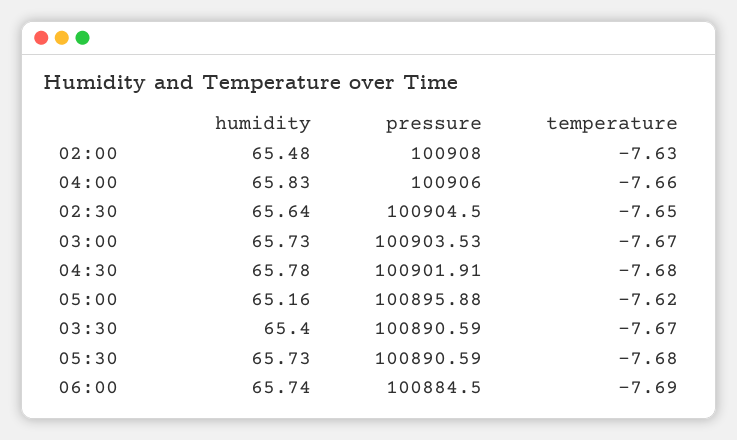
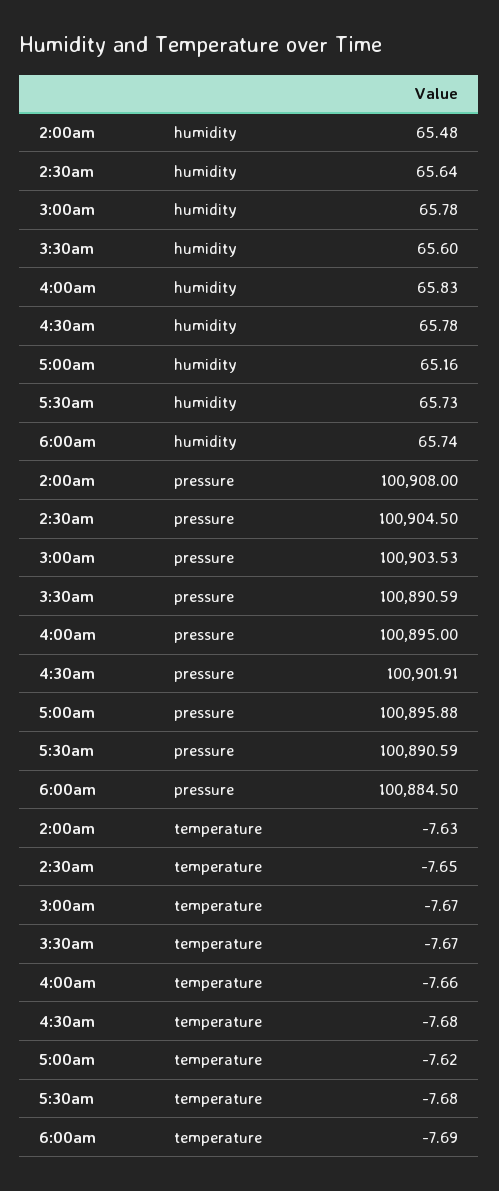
pressure, 04:00: 100906 -> 100895
humidity, 03:00: 65.73 -> 65.78
humidity, 03:30: 65.4 -> 65.6

